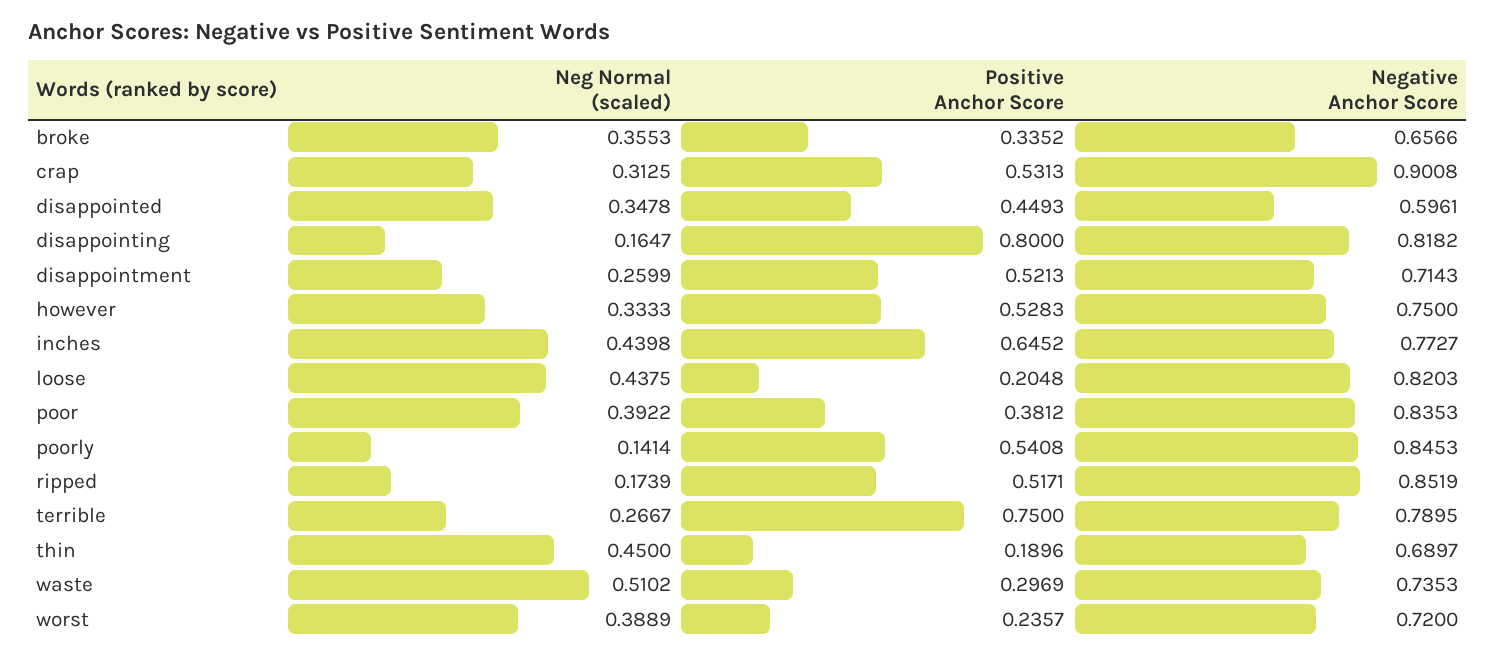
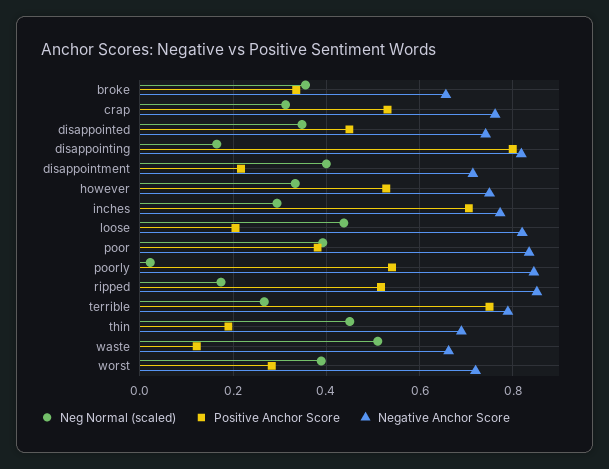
Negative Anchor Score, crap: 0.9008 -> 0.76
Negative Anchor Score, disappointed: 0.5961 -> 0.74
Neg Normal (scaled), disappointment: 0.2599 -> 0.4
Positive Anchor Score, disappointment: 0.5213 -> 0.22
Neg Normal (scaled), inches: 0.4398 -> 0.3
Positive Anchor Score, inches: 0.6452 -> 0.7
Neg Normal (scaled), poorly: 0.1414 -> 0.02
Positive Anchor Score, waste: 0.2969 -> 0.12
Negative Anchor Score, waste: 0.7353 -> 0.66
Positive Anchor Score, worst: 0.2357 -> 0.28

